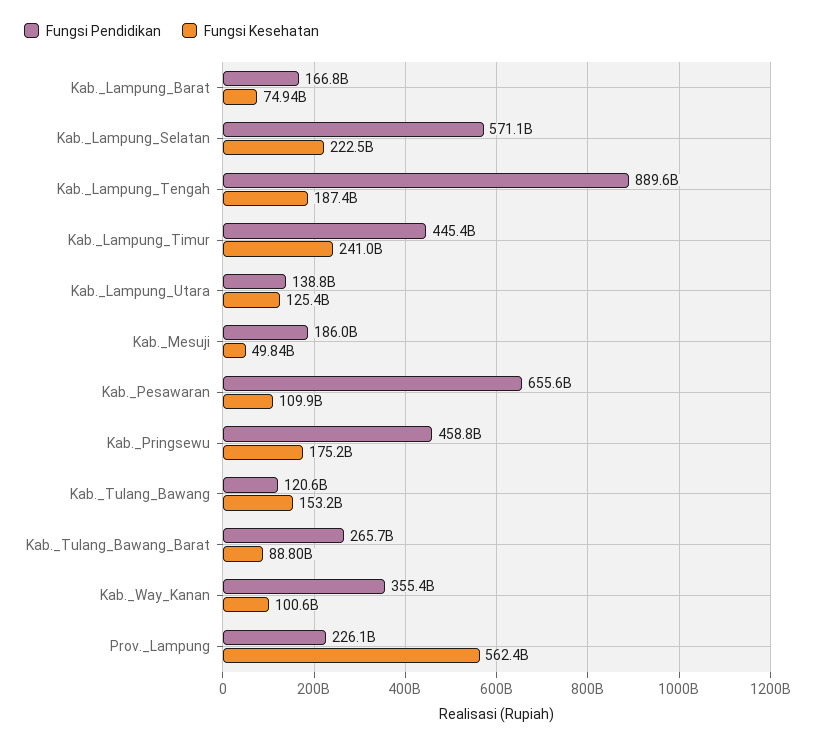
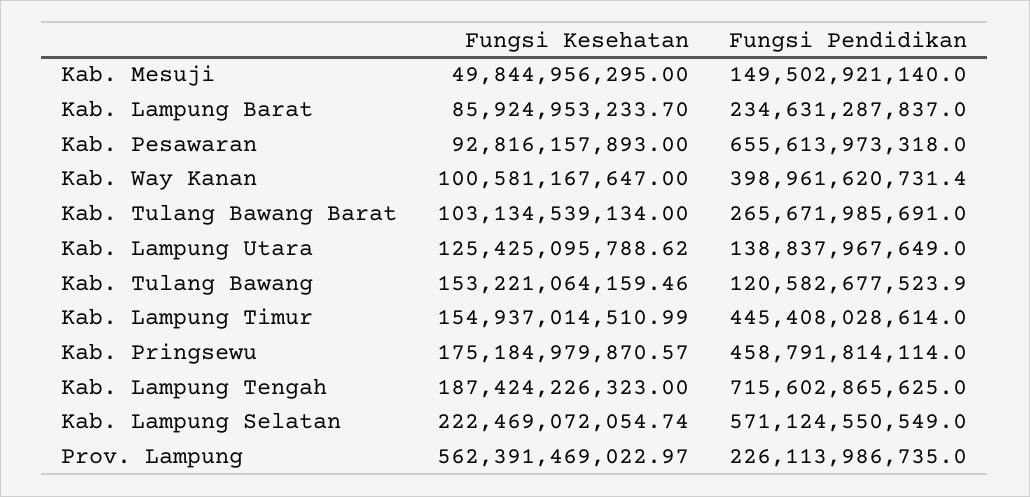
Fungsi Pendidikan, Kab._Lampung_Barat: 166800000000 -> 234631287837
Fungsi Kesehatan, Kab._Lampung_Barat: 74940000000 -> 85924953233.7
Fungsi Pendidikan, Kab._Lampung_Tengah: 889600000000 -> 715602865625
Fungsi Kesehatan, Kab._Lampung_Timur: 241000000000 -> 154937014510.99
Fungsi Pendidikan, Kab._Mesuji: 186000000000 -> 149502921140
Fungsi Kesehatan, Kab._Pesawaran: 109900000000 -> 92816157893
Fungsi Kesehatan, Kab._Tulang_Bawang_Barat: 88800000000 -> 103134539134
Fungsi Pendidikan, Kab._Way_Kanan: 355400000000 -> 398961620731.4

